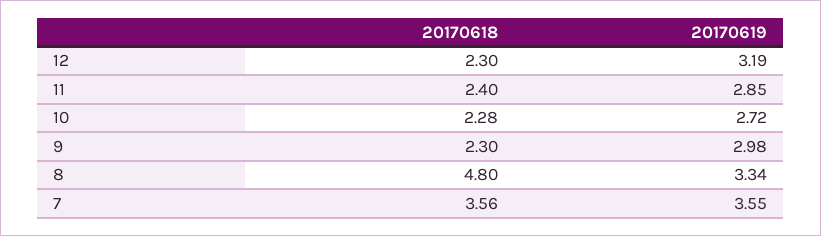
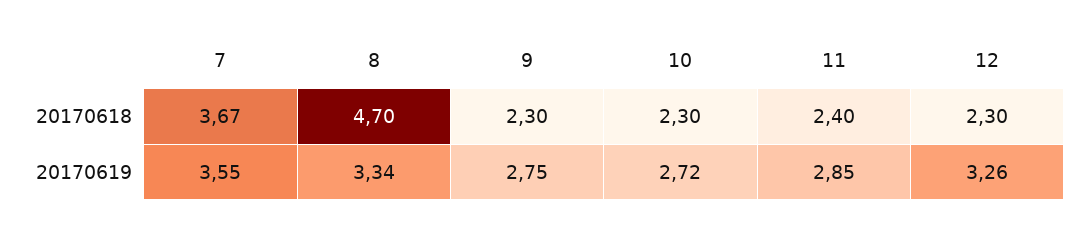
20170619, 12: 3.19 -> 3.26
20170618, 10: 2.28 -> 2.3
20170619, 9: 2.98 -> 2.75
20170618, 8: 4.8 -> 4.7
20170618, 7: 3.56 -> 3.67

